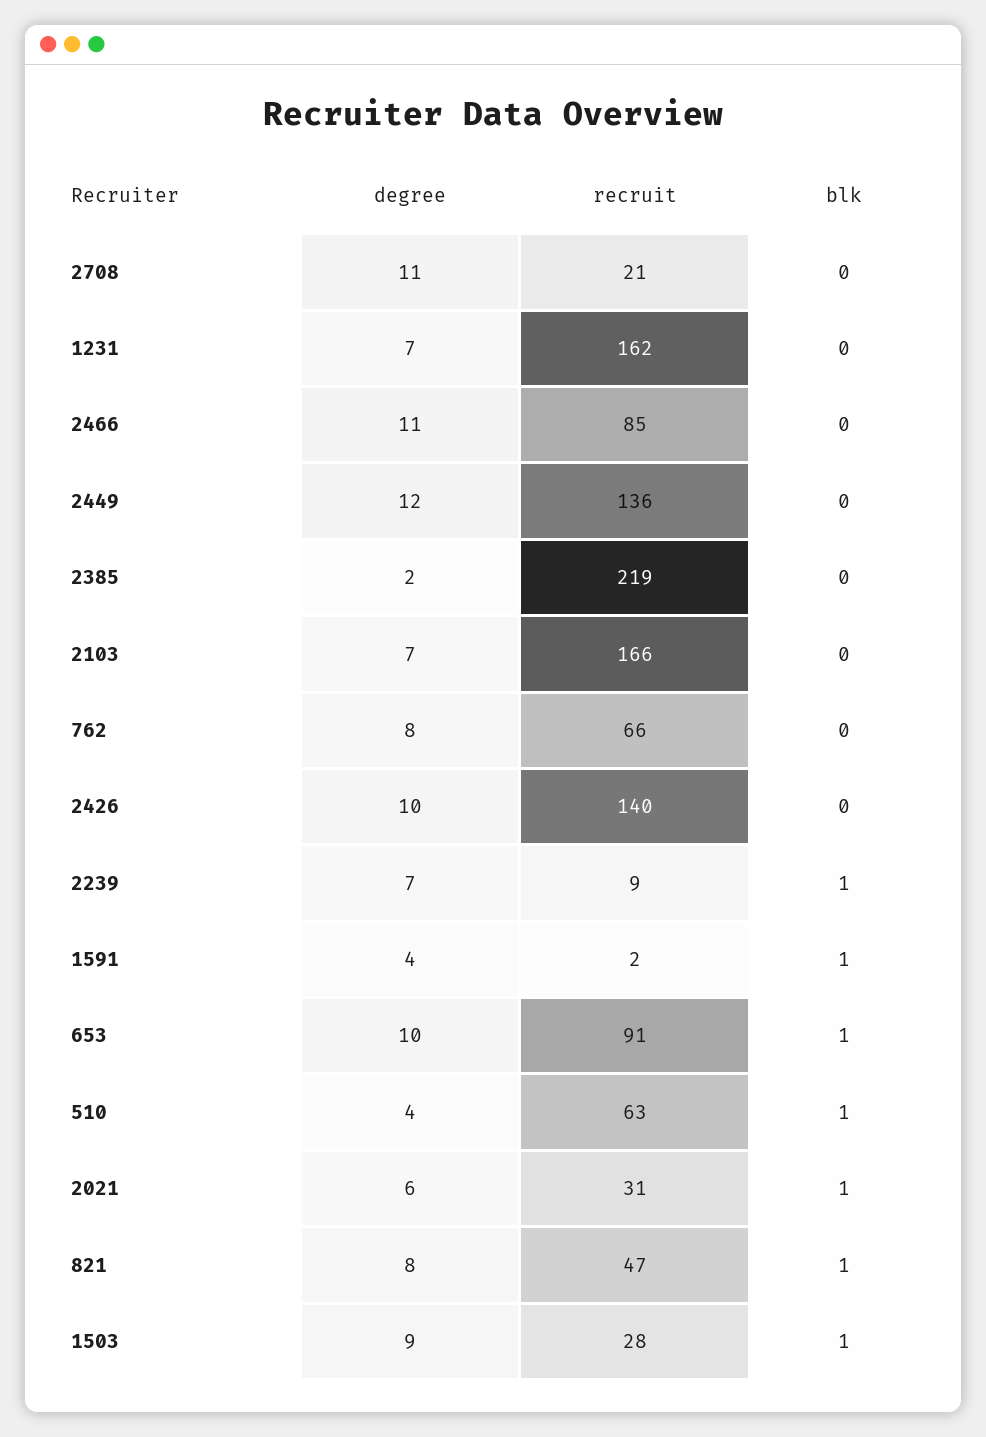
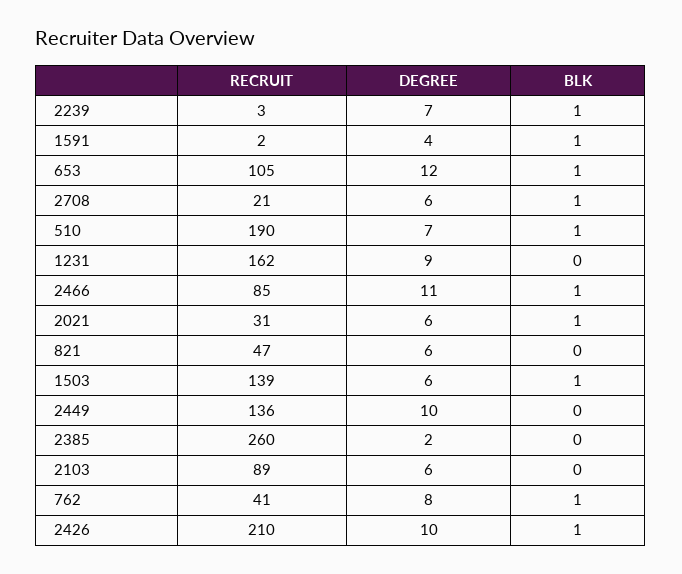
degree, 2708: 11 -> 6
blk, 2708: 0 -> 1
degree, 1231: 7 -> 9
blk, 2466: 0 -> 1
degree, 2449: 12 -> 10
recruit, 2385: 219 -> 260
degree, 2103: 7 -> 6
recruit, 2103: 166 -> 89
recruit, 762: 66 -> 41
blk, 762: 0 -> 1
recruit, 2426: 140 -> 210
blk, 2426: 0 -> 1
recruit, 2239: 9 -> 3
degree, 653: 10 -> 12
recruit, 653: 91 -> 105
degree, 510: 4 -> 7
recruit, 510: 63 -> 190
degree, 821: 8 -> 6
blk, 821: 1 -> 0
degree, 1503: 9 -> 6
recruit, 1503: 28 -> 139

